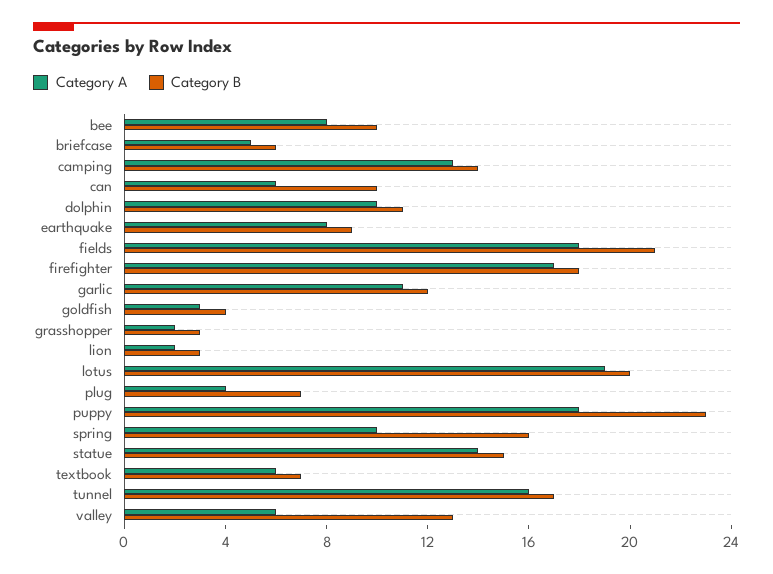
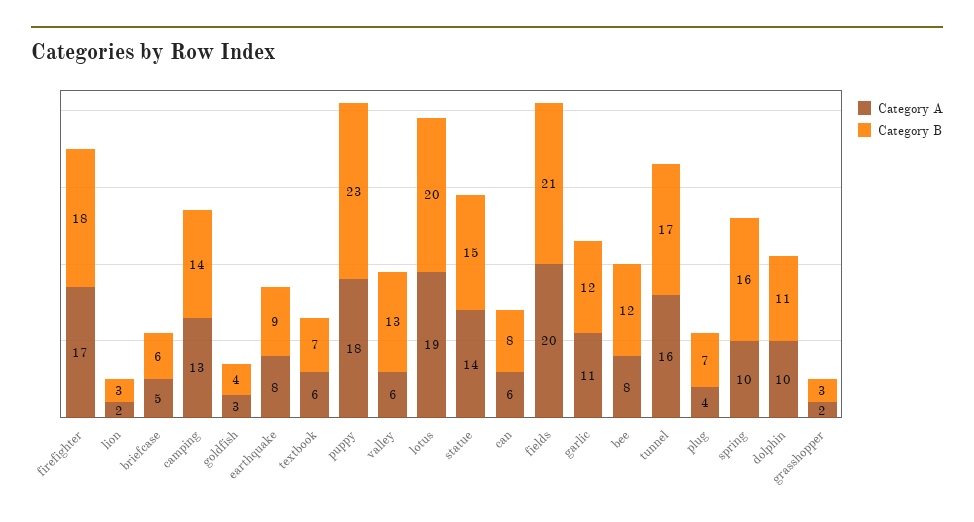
Category B, bee: 10 -> 12
Category B, can: 10 -> 8
Category A, fields: 18 -> 20

